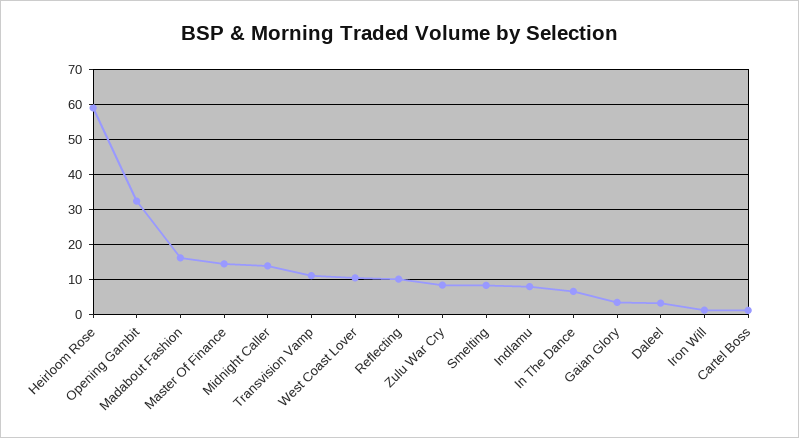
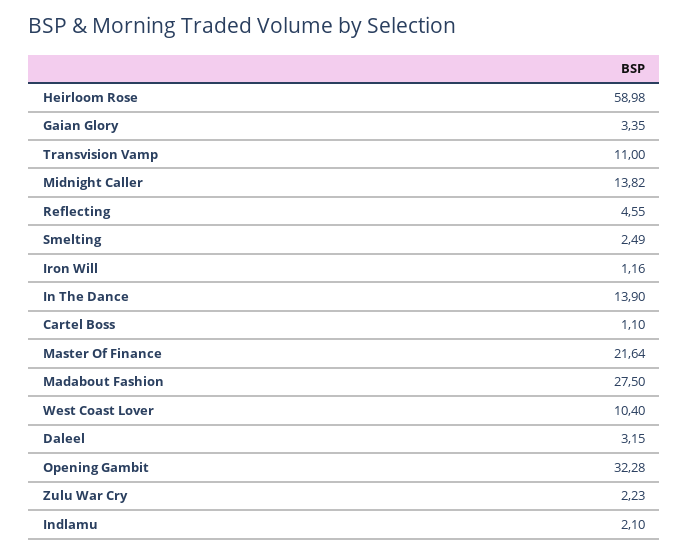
Madabout Fashion: 16 -> 27.5
Master Of Finance: 14 -> 21.64
Reflecting: 10 -> 4.55
Zulu War Cry: 8 -> 2.23
Smelting: 8 -> 2.49
Indlamu: 8 -> 2.1
In The Dance: 6 -> 13.9

